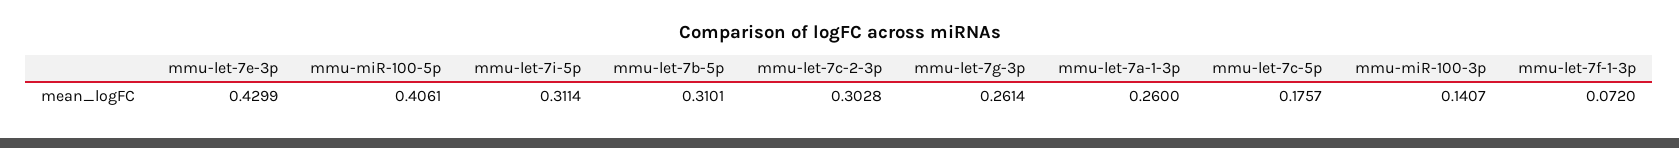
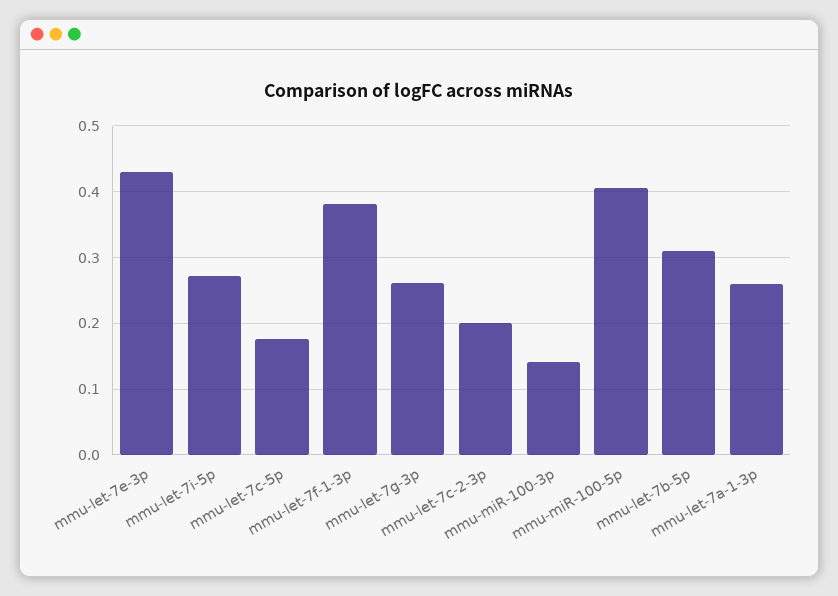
mmu-let-7i-5p: 0.3114 -> 0.27
mmu-let-7c-2-3p: 0.3028 -> 0.2
mmu-let-7f-1-3p: 0.072 -> 0.38

